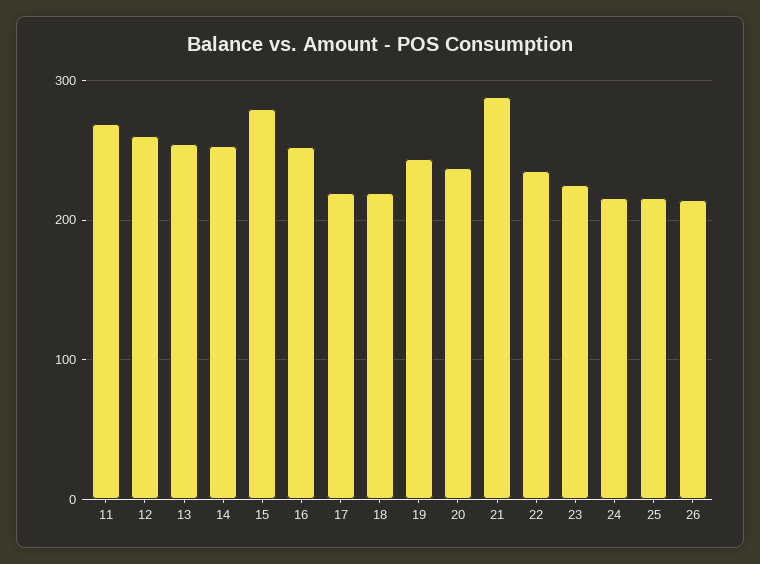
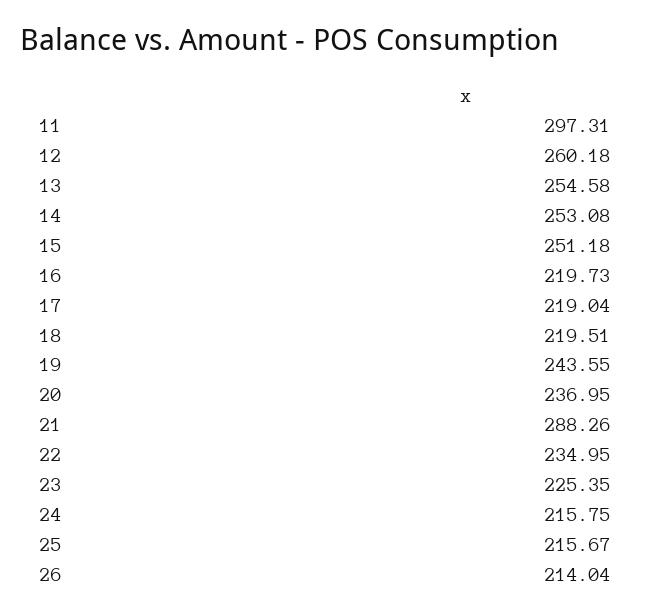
11: 270 -> 297.31
15: 280 -> 251.18
16: 250 -> 219.73

